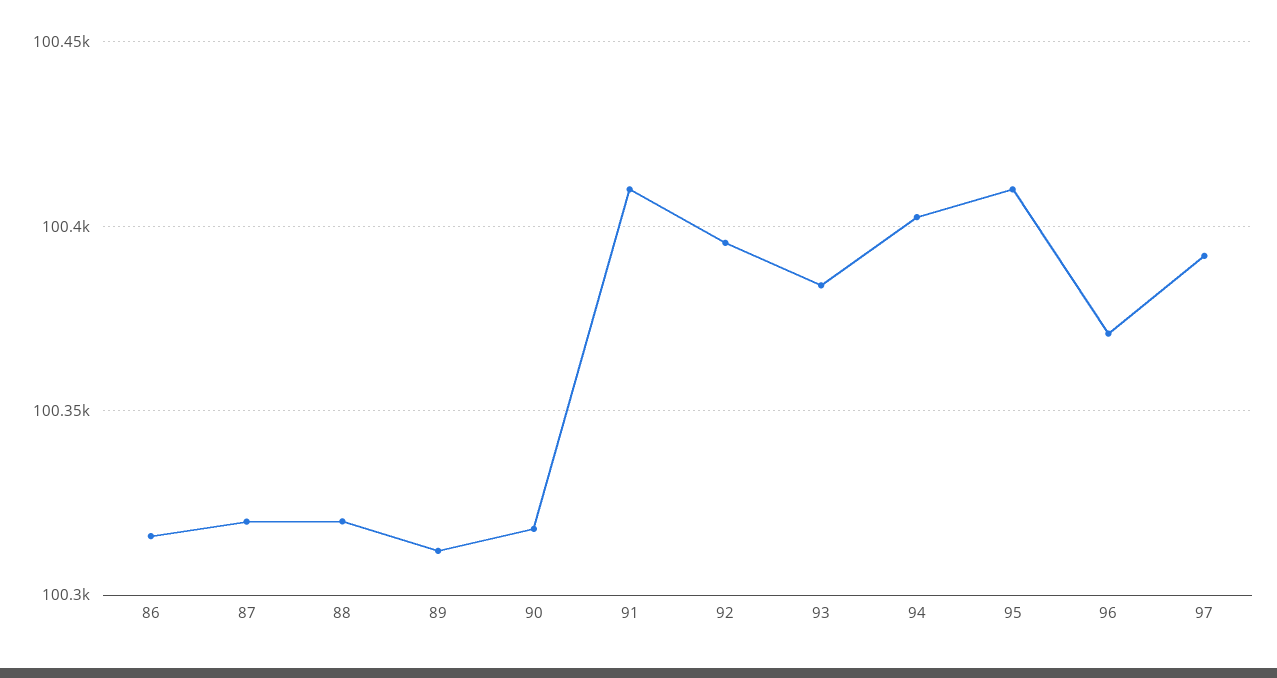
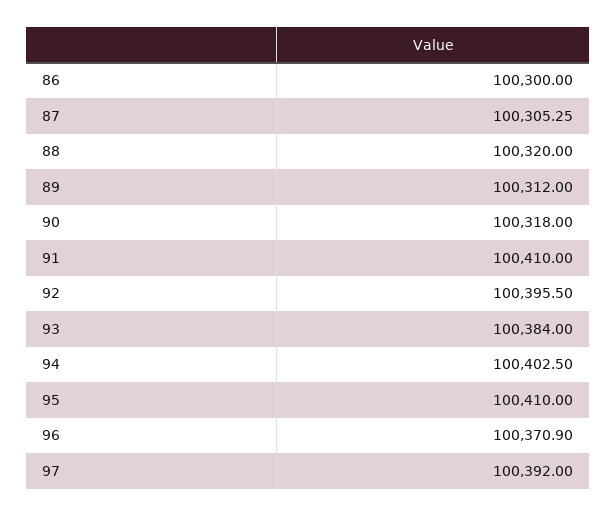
86: 100315 -> 100300
87: 100320 -> 100305.25

